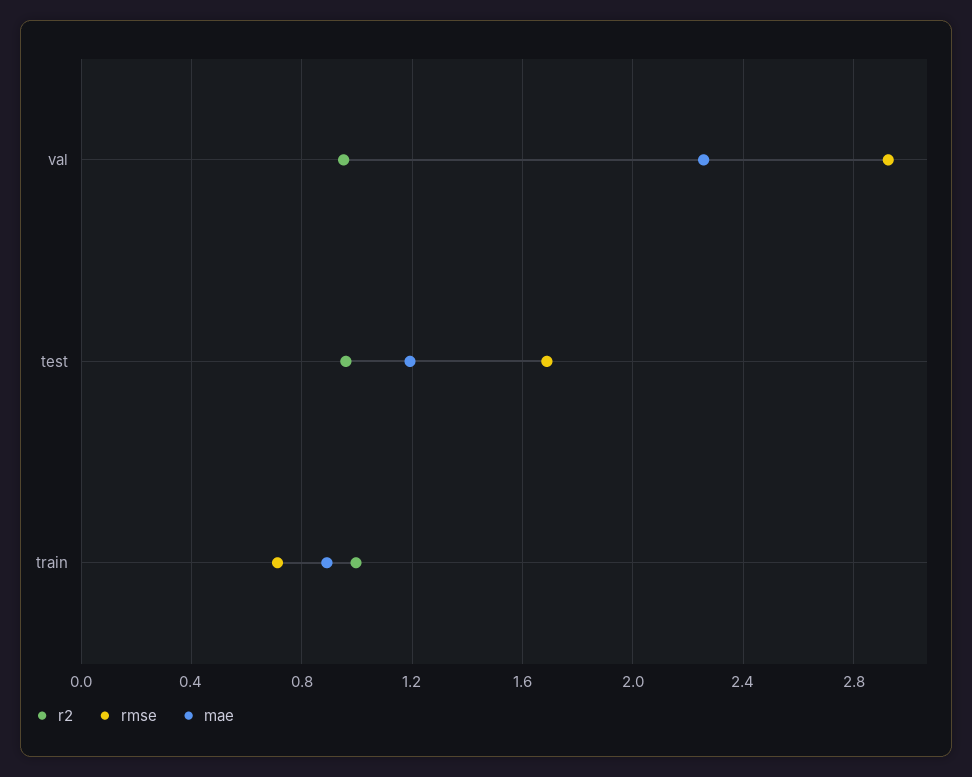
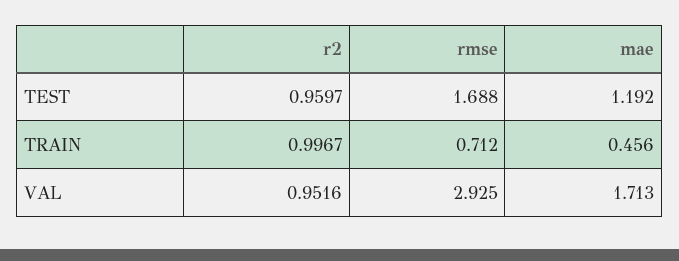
mae, val: 2.25 -> 1.713
mae, train: 0.9 -> 0.456

